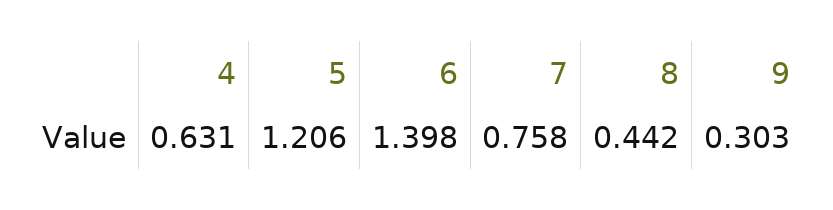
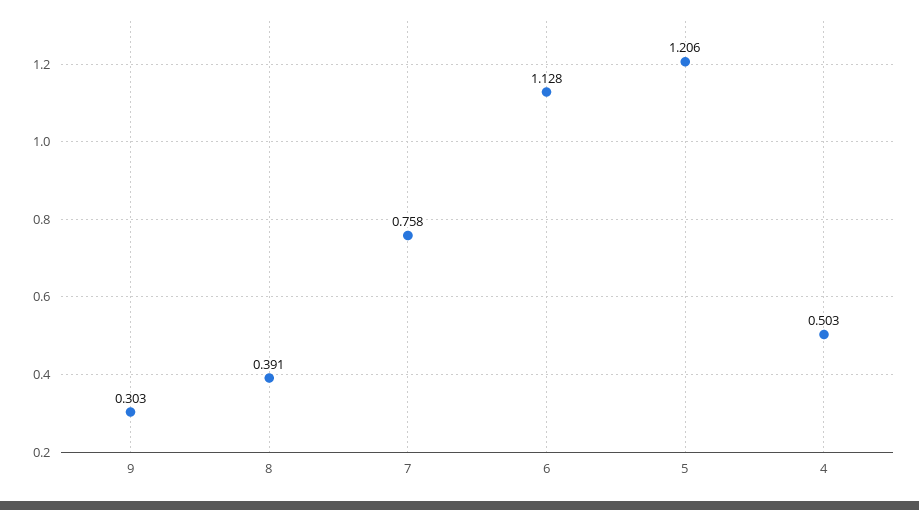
4: 0.631 -> 0.503
6: 1.398 -> 1.128
8: 0.442 -> 0.391

